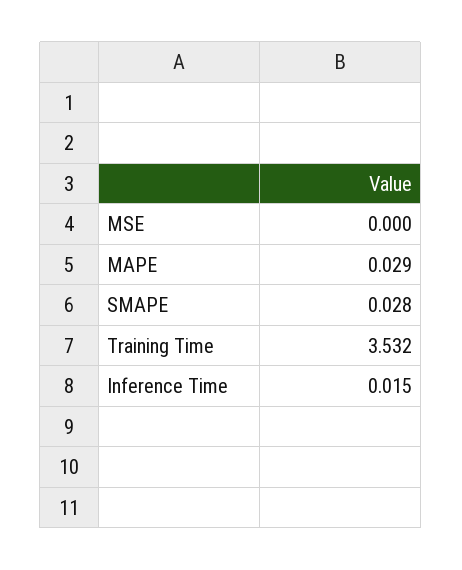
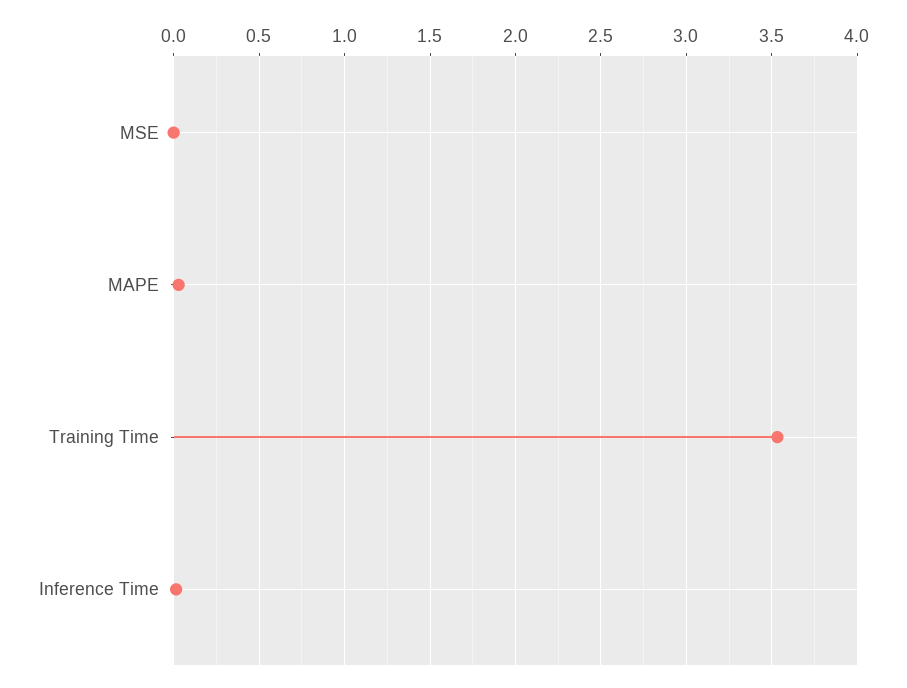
SMAPE: 0.028 -> none

